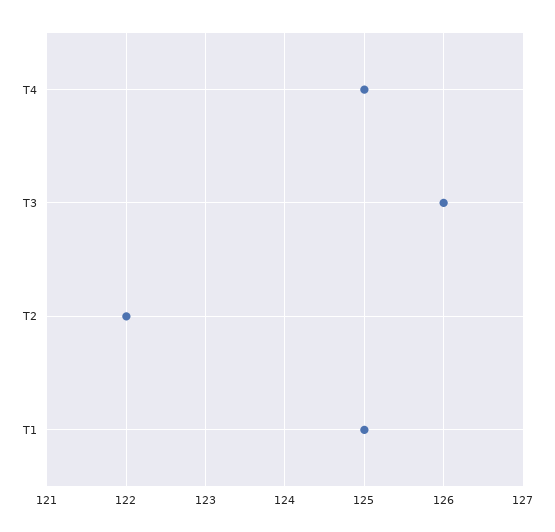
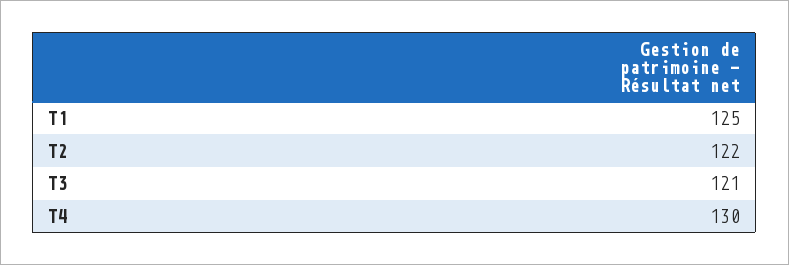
T4: 125 -> 130
T3: 126 -> 121

